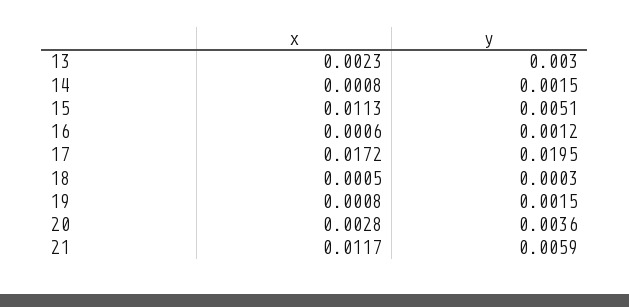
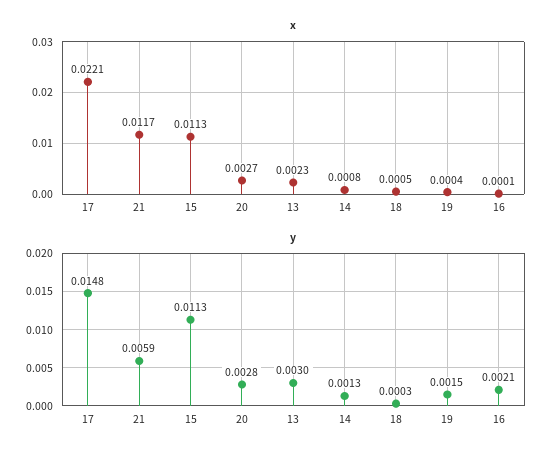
y, 14: 0.0015 -> 0.0013
y, 15: 0.0051 -> 0.0113
x, 16: 0.0006 -> 0.0001
y, 16: 0.0012 -> 0.0021
x, 17: 0.0172 -> 0.0221
y, 17: 0.0195 -> 0.0148
x, 19: 0.0008 -> 0.0004
x, 20: 0.0028 -> 0.0027
y, 20: 0.0036 -> 0.0028

